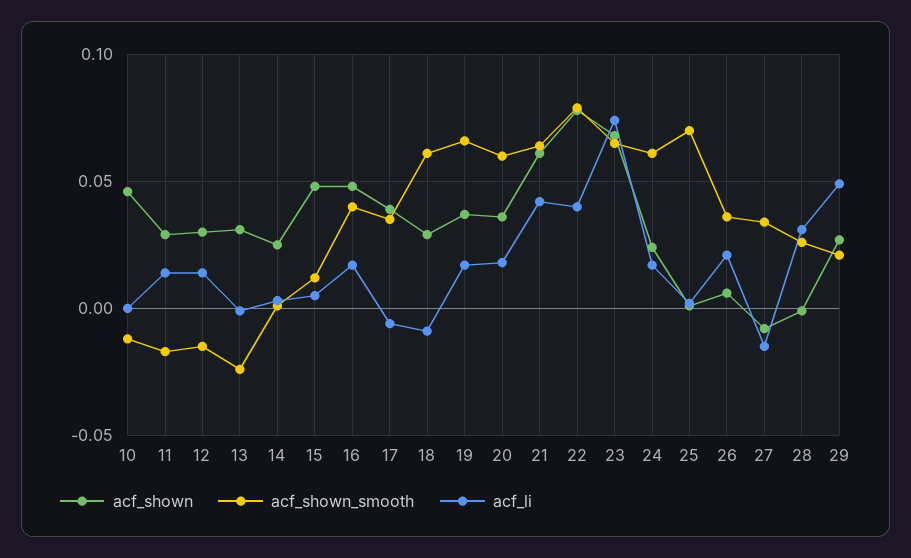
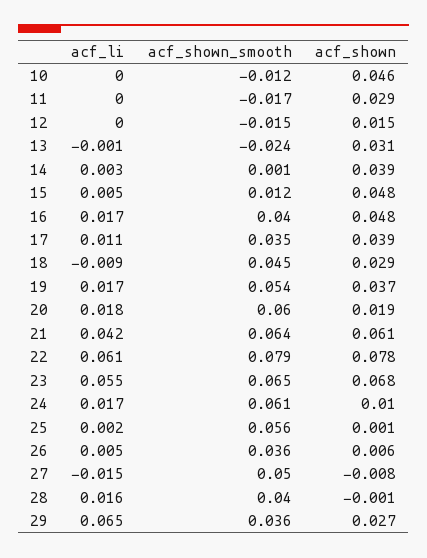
acf_li, 11: 0.015 -> 0
acf_shown, 12: 0.03 -> 0.015
acf_li, 12: 0.015 -> 0
acf_shown, 14: 0.025 -> 0.039
acf_li, 17: -0.005 -> 0.011
acf_shown_smooth, 18: 0.06 -> 0.045
acf_shown_smooth, 19: 0.065 -> 0.054
acf_shown, 20: 0.035 -> 0.019
acf_li, 22: 0.04 -> 0.061
acf_li, 23: 0.075 -> 0.055
acf_shown, 24: 0.025 -> 0.01
acf_shown_smooth, 25: 0.07 -> 0.056
acf_li, 26: 0.02 -> 0.005
acf_shown_smooth, 27: 0.035 -> 0.05
acf_shown_smooth, 28: 0.025 -> 0.04
acf_li, 28: 0.03 -> 0.016
acf_shown_smooth, 29: 0.02 -> 0.036
acf_li, 29: 0.05 -> 0.065

